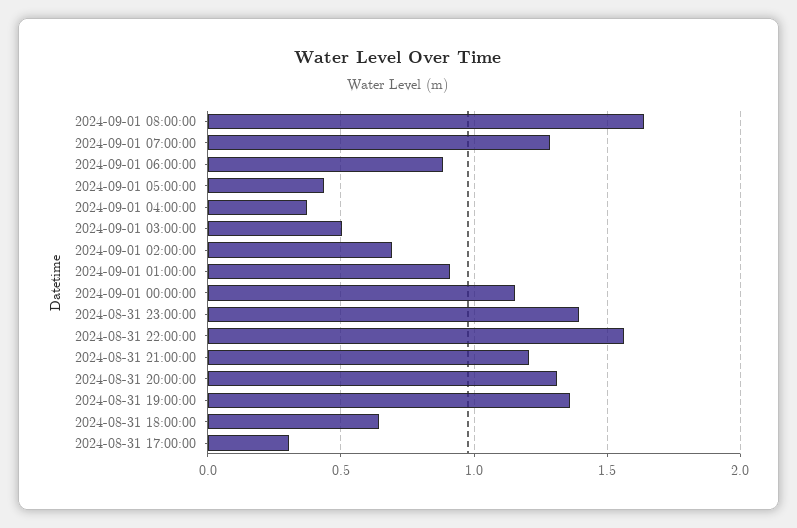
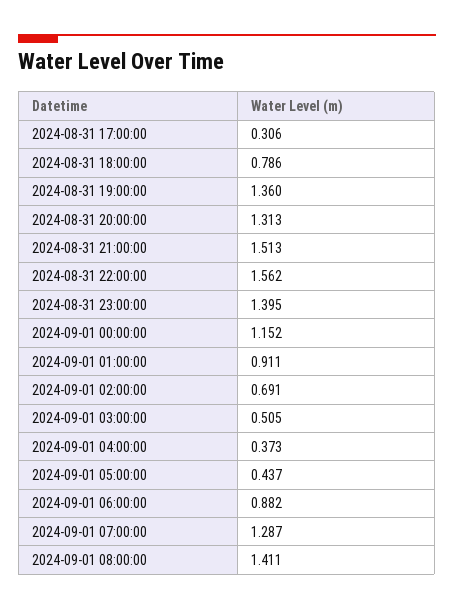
2024-09-01 08:00:00: 1.65 -> 1.411
2024-08-31 21:00:00: 1.2 -> 1.513
2024-08-31 18:00:00: 0.65 -> 0.786

